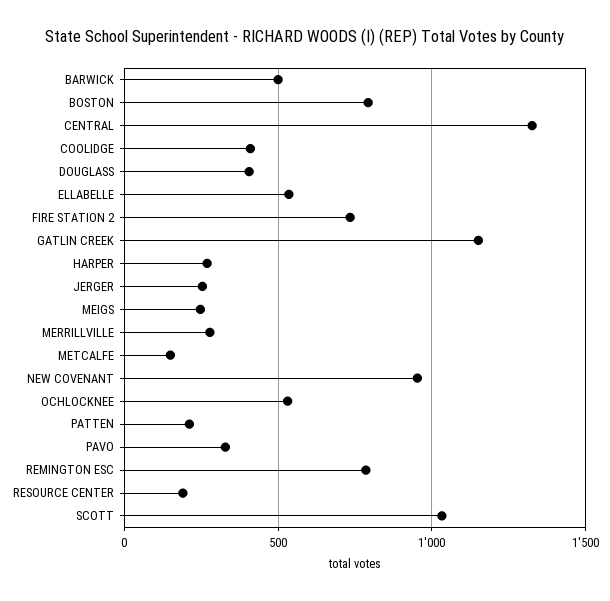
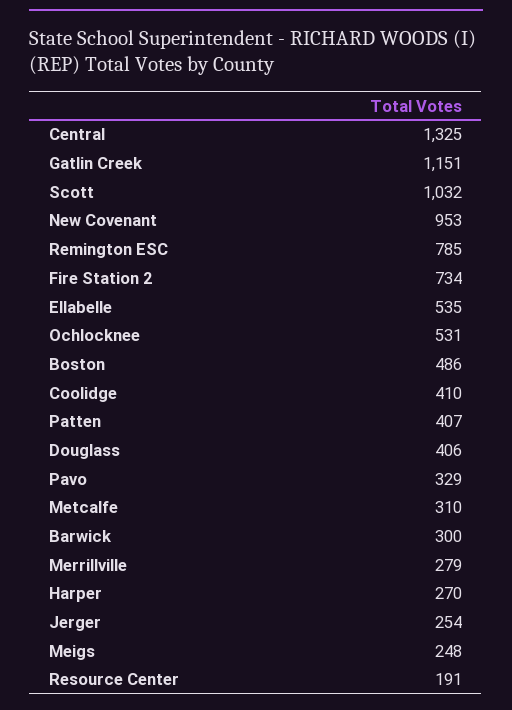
BARWICK: 500 -> 300
BOSTON: 800 -> 486
METCALFE: 150 -> 310
PATTEN: 200 -> 407

